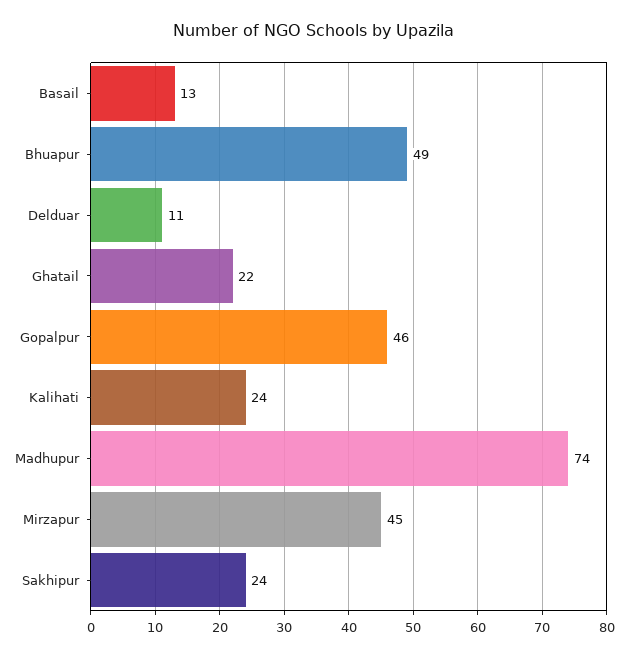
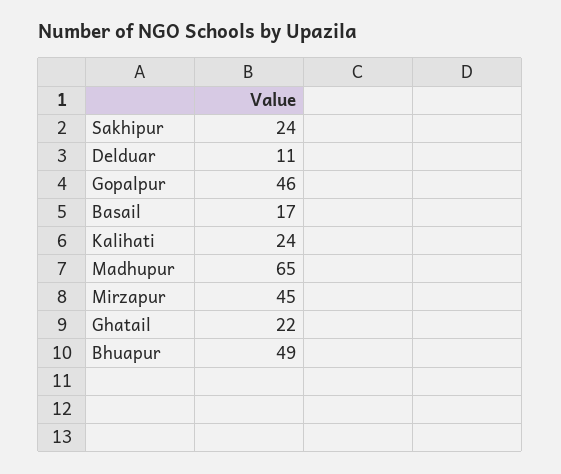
Basail: 13 -> 17
Madhupur: 74 -> 65

